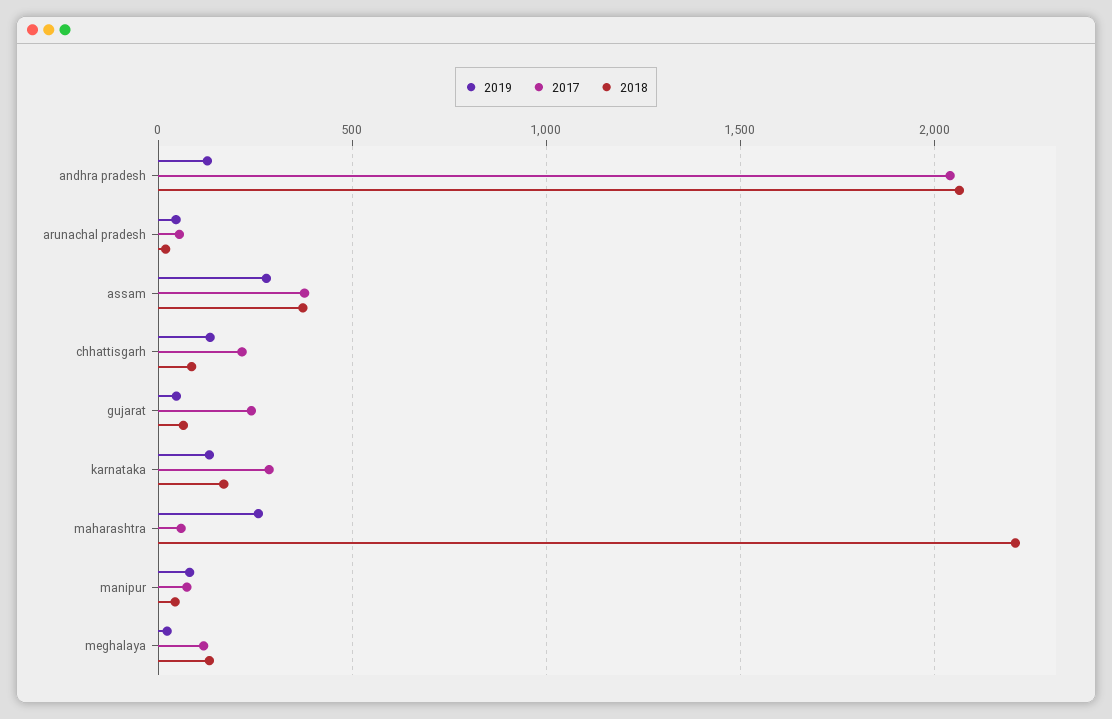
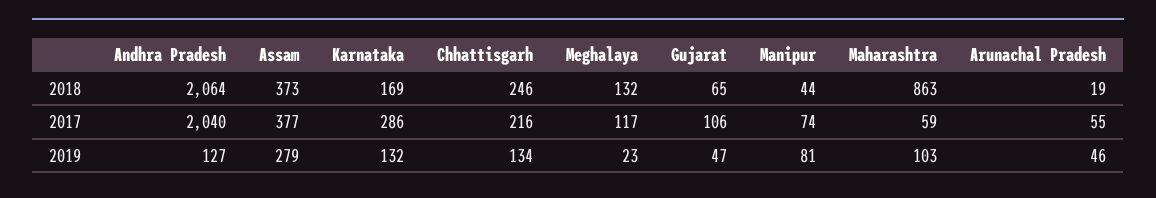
2018, chhattisgarh: 100 -> 246
2017, gujarat: 250 -> 106
2019, maharashtra: 250 -> 103
2018, maharashtra: 2200 -> 863

